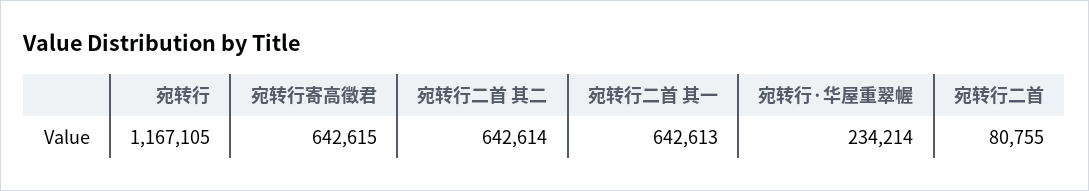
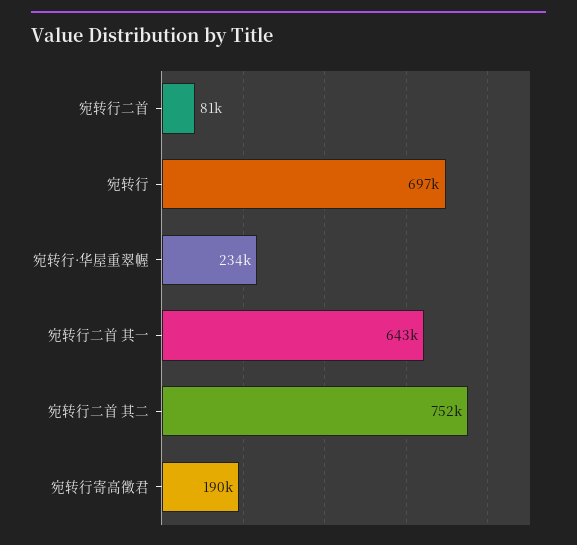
宛转行: 1167105 -> 697000
宛转行寄高徵君: 642615 -> 190000
宛转行二首 其二: 642614 -> 752000

